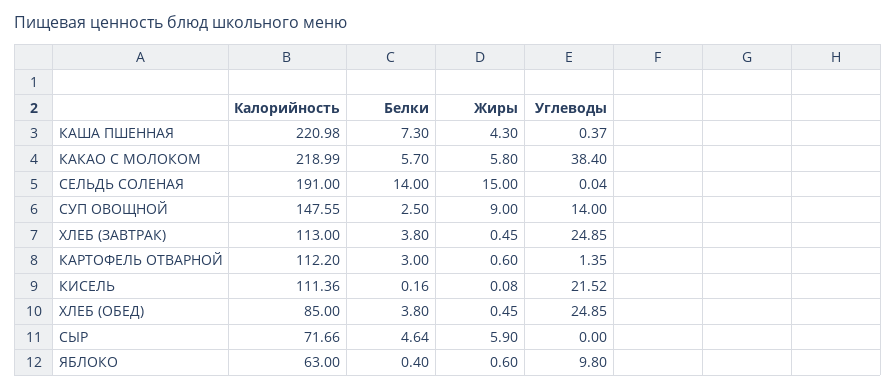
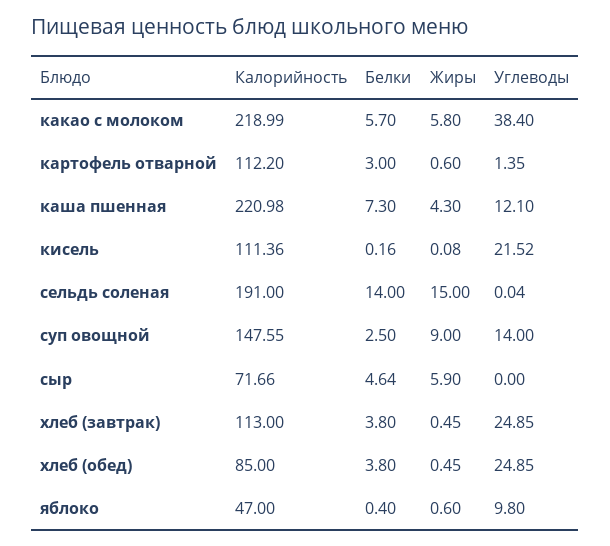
Углеводы, КАША ПШЕННАЯ: 0.37 -> 12.1
Калорийность, ЯБЛОКО: 63 -> 47

